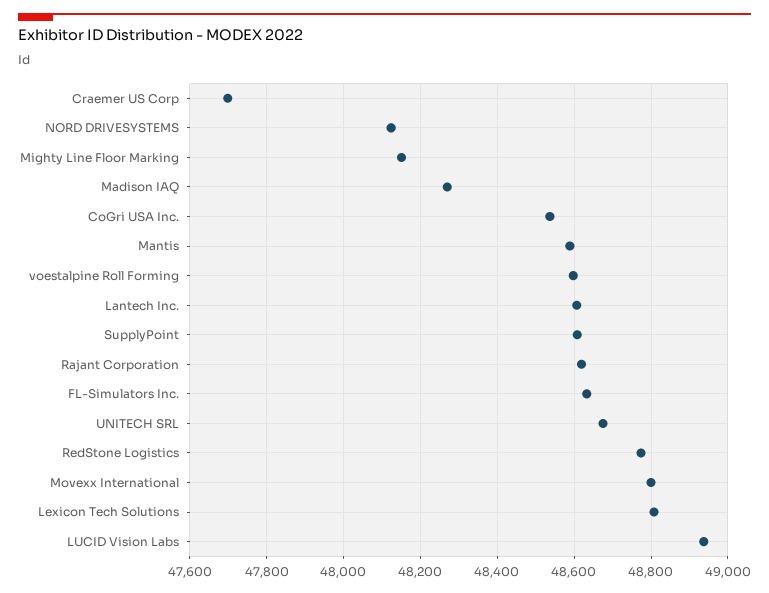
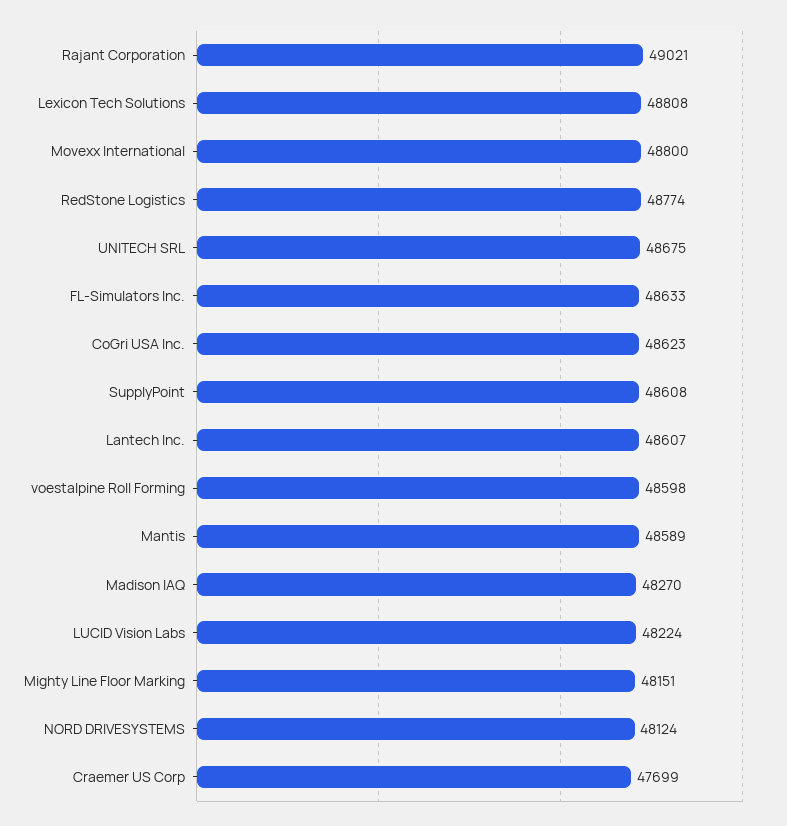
CoGri USA Inc.: 48540 -> 48623
Rajant Corporation: 48620 -> 49021
LUCID Vision Labs: 48940 -> 48224

